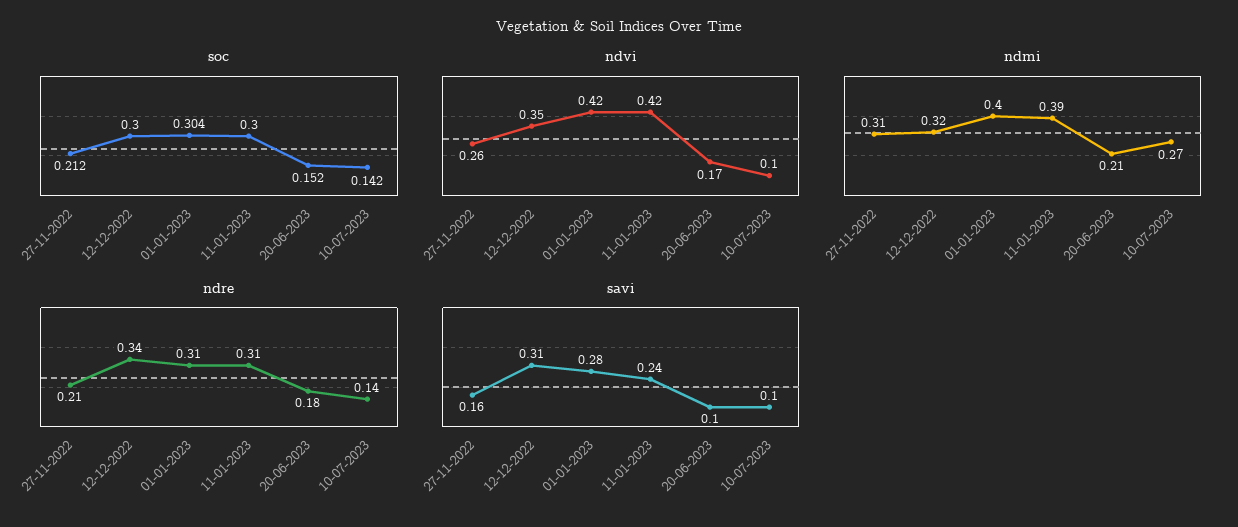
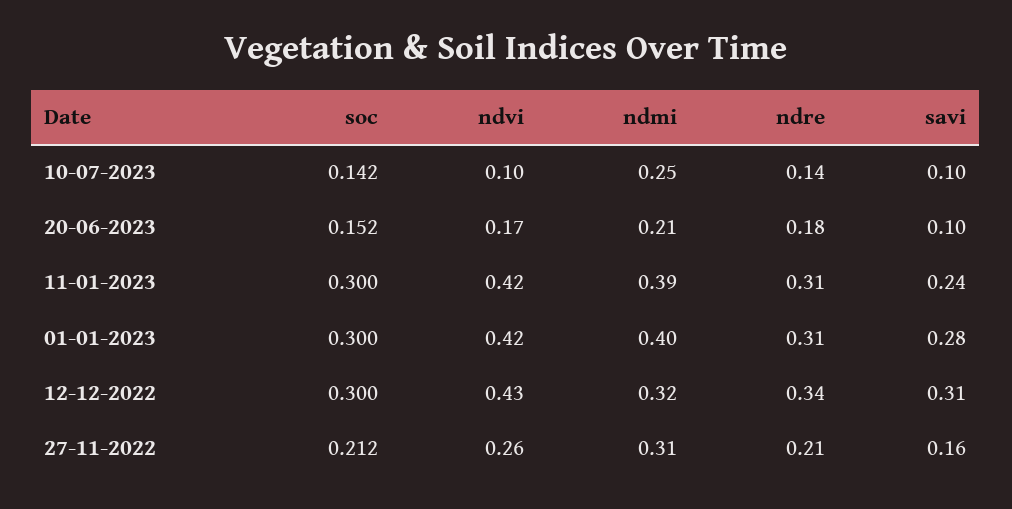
soc, 01-01-2023: 0.304 -> 0.3
ndvi, 12-12-2022: 0.35 -> 0.43
ndmi, 10-07-2023: 0.27 -> 0.25

